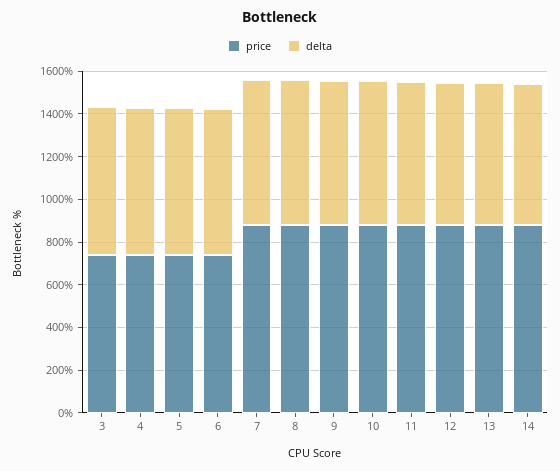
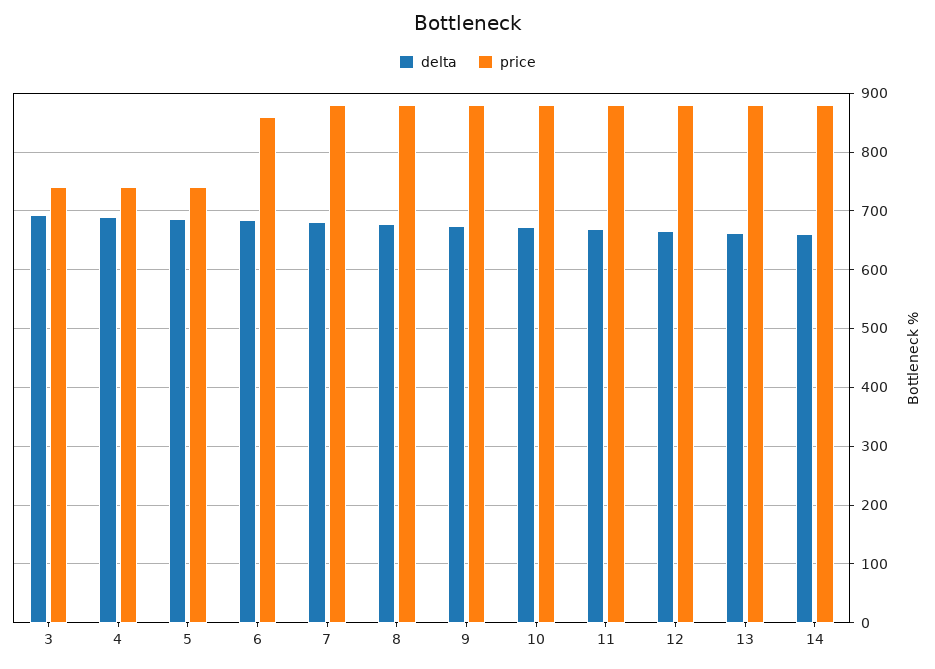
price, 6: 750 -> 860

